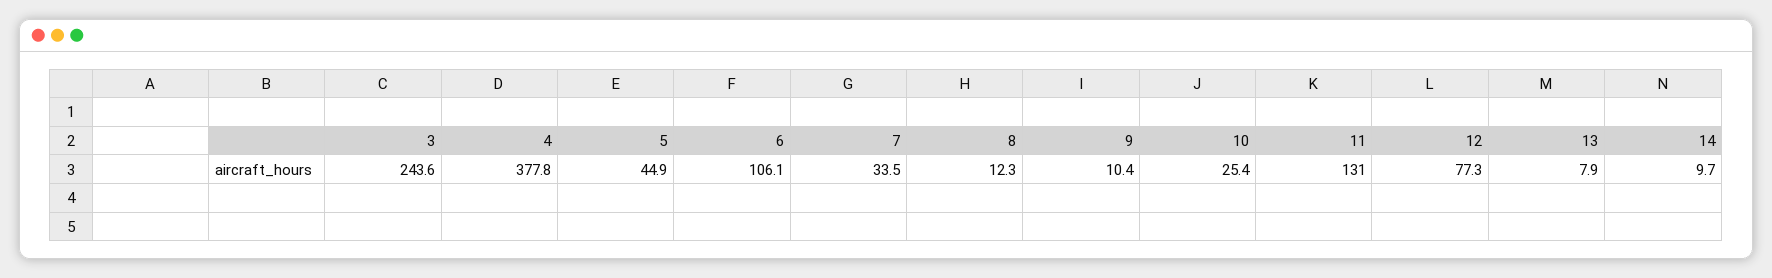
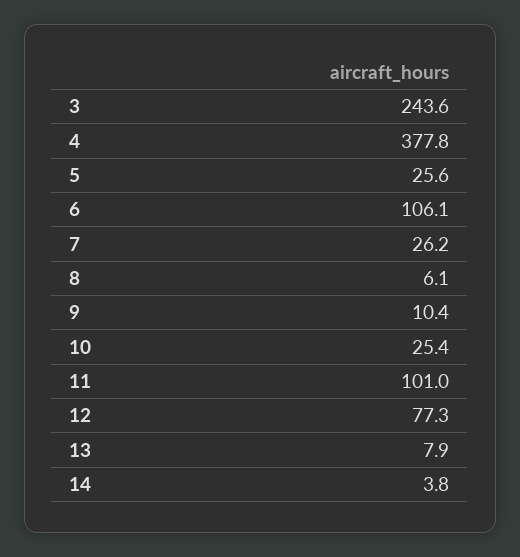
5: 44.9 -> 25.6
7: 33.5 -> 26.2
8: 12.3 -> 6.1
11: 131 -> 101
14: 9.7 -> 3.8

